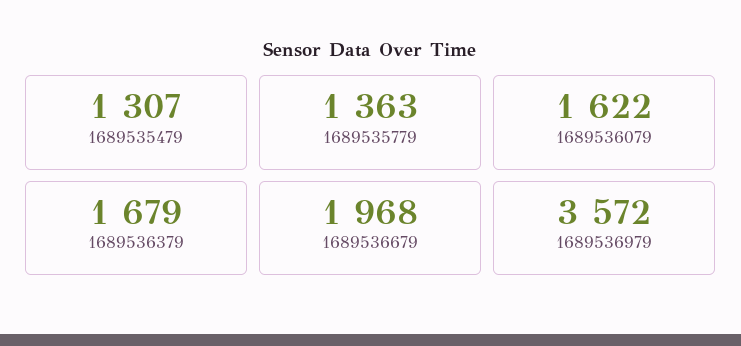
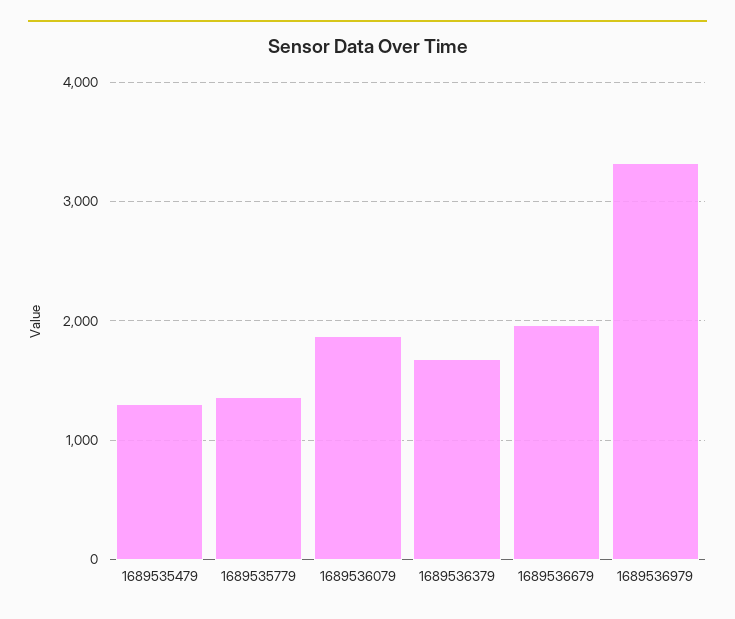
1689536079: 1622 -> 1900
1689536979: 3572 -> 3300

